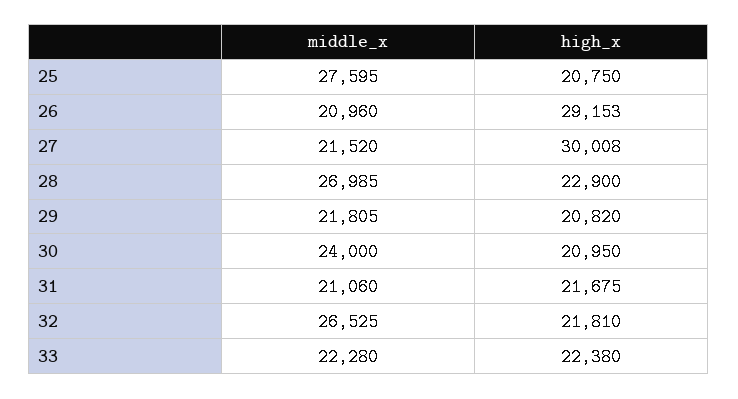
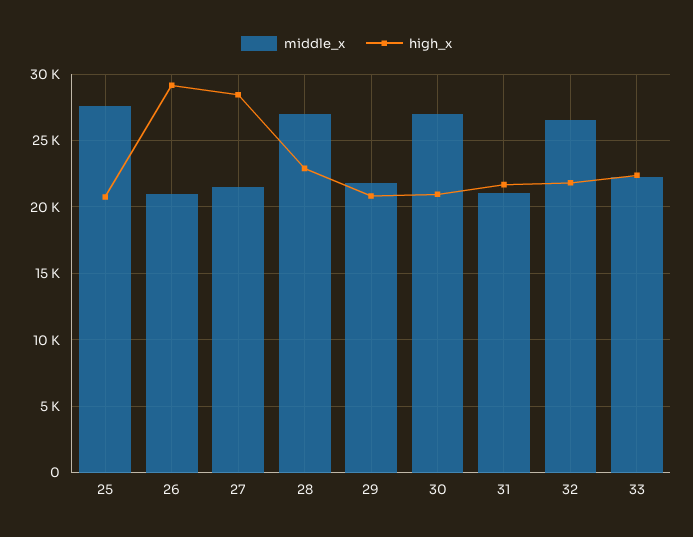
high_x, 27: 30008 -> 28500
middle_x, 30: 24000 -> 27000

